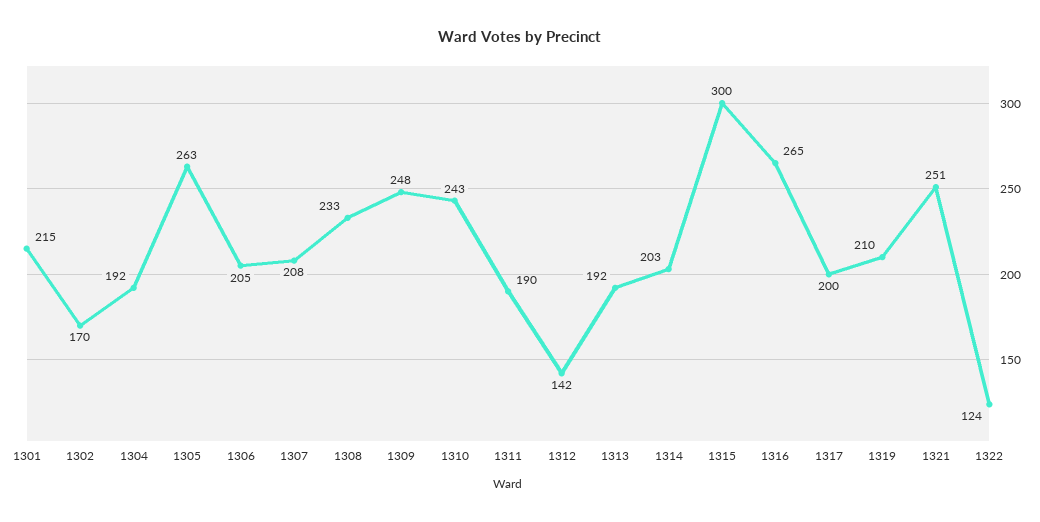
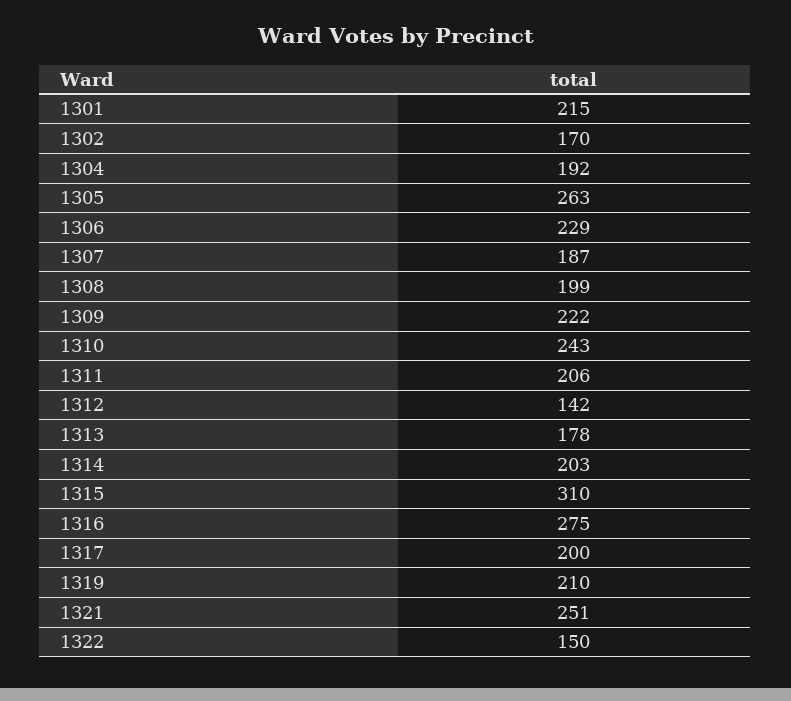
1306: 205 -> 229
1307: 208 -> 187
1308: 233 -> 199
1309: 248 -> 222
1311: 190 -> 206
1313: 192 -> 178
1315: 300 -> 310
1316: 265 -> 275
1322: 124 -> 150

